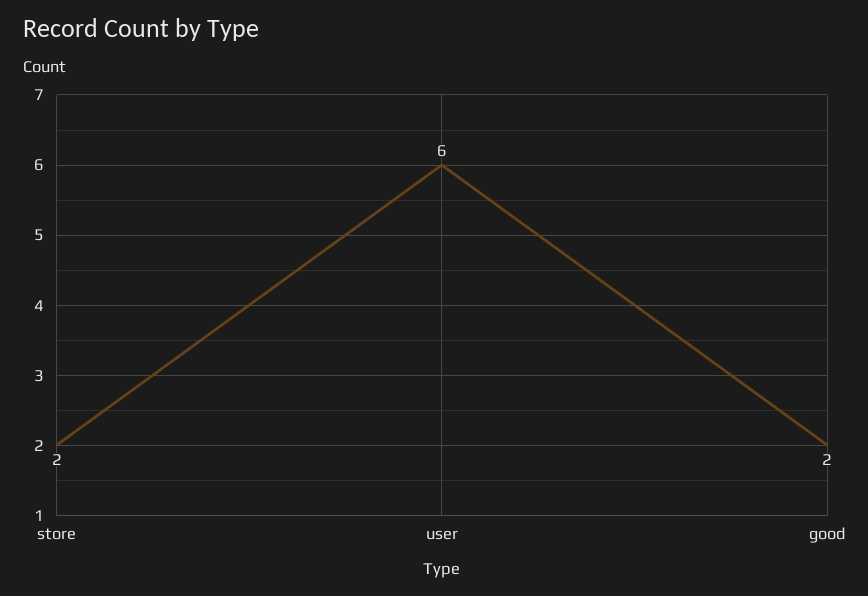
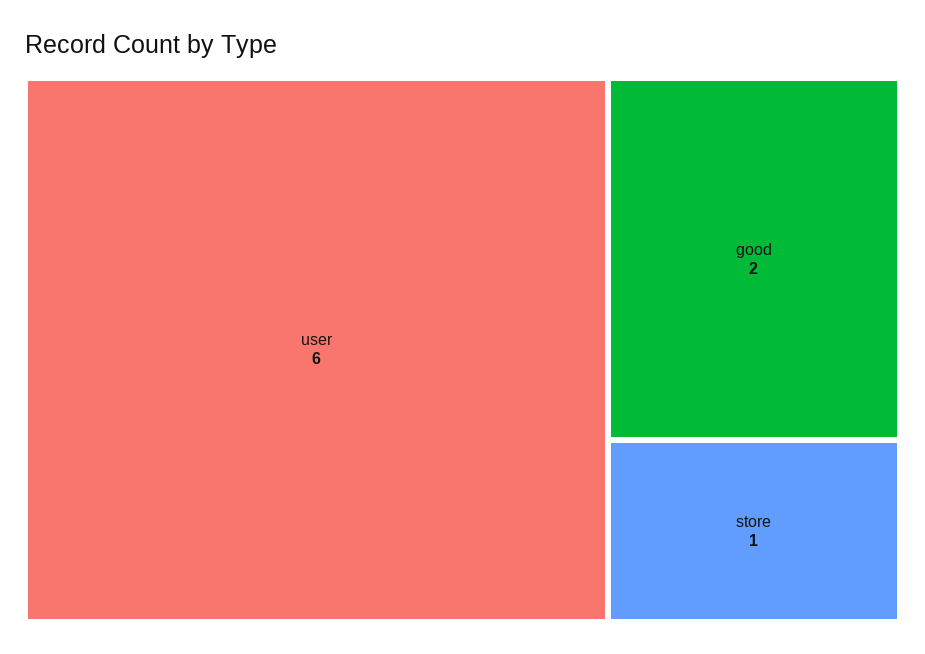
store: 2 -> 1

